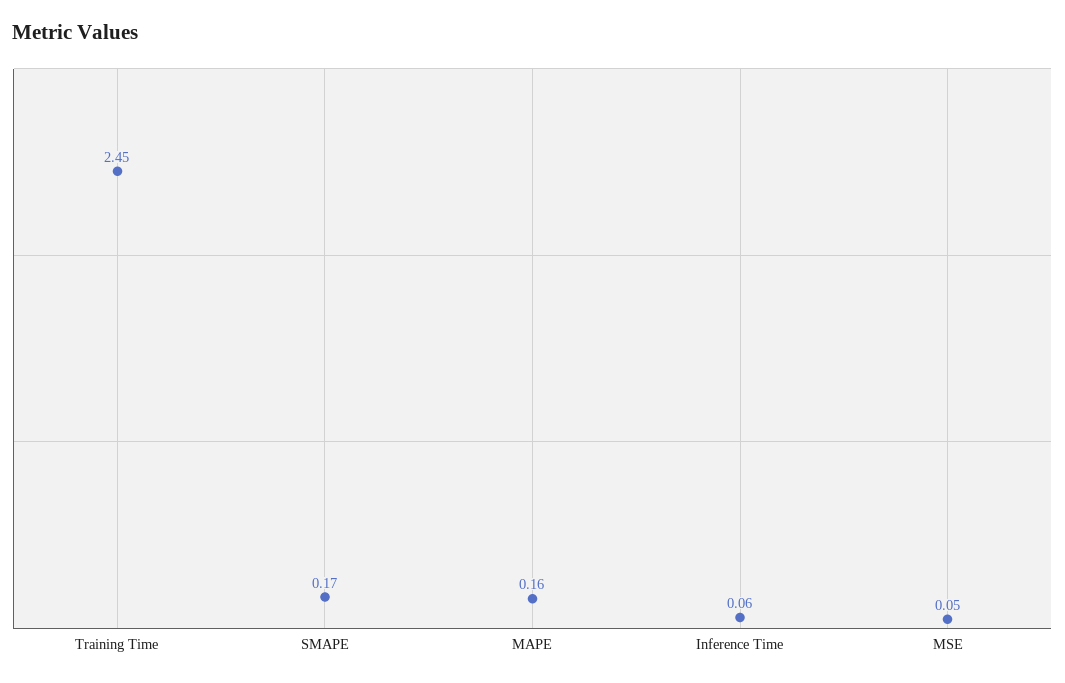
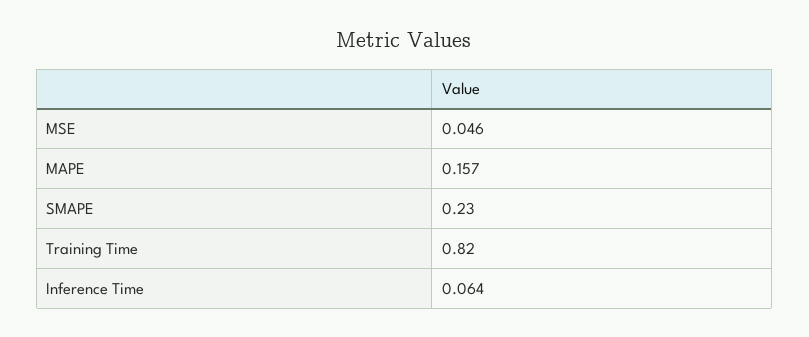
Training Time: 2.45 -> 0.82
SMAPE: 0.17 -> 0.23

